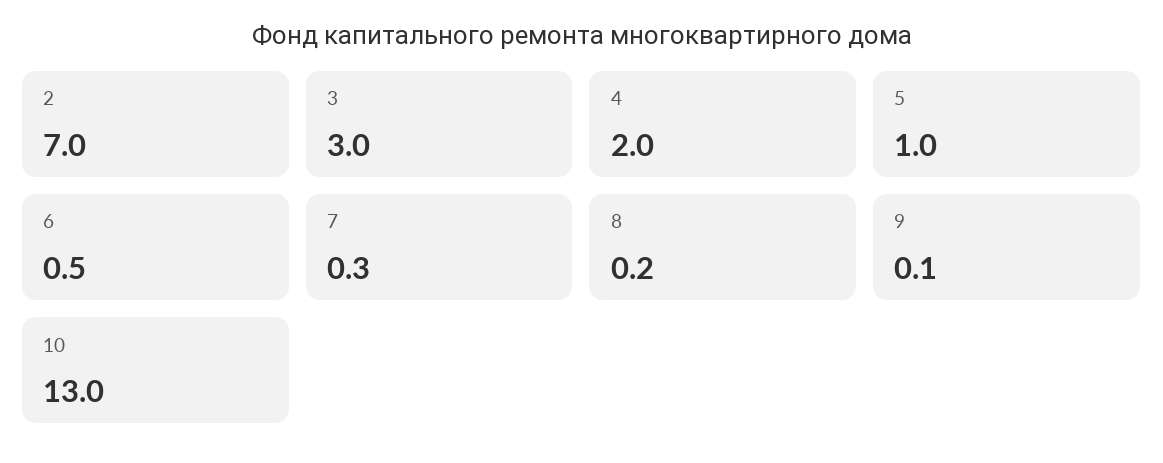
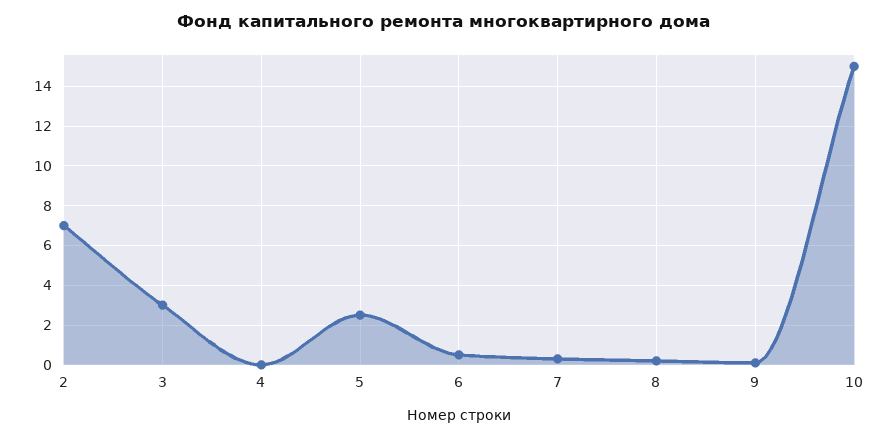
4: 2 -> 0
5: 1 -> 2.5
10: 13 -> 15

